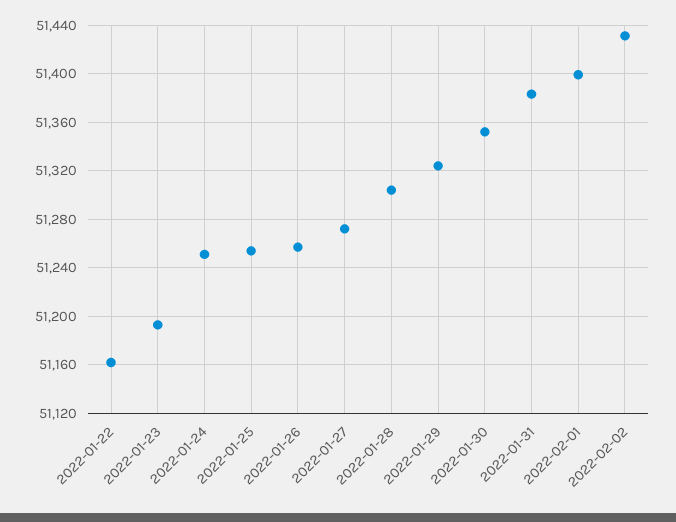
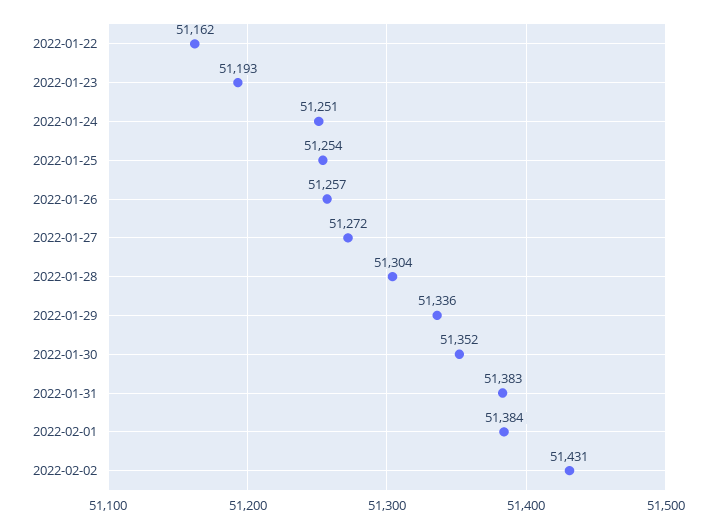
2022-01-29: 51325 -> 51336
2022-02-01: 51400 -> 51384

